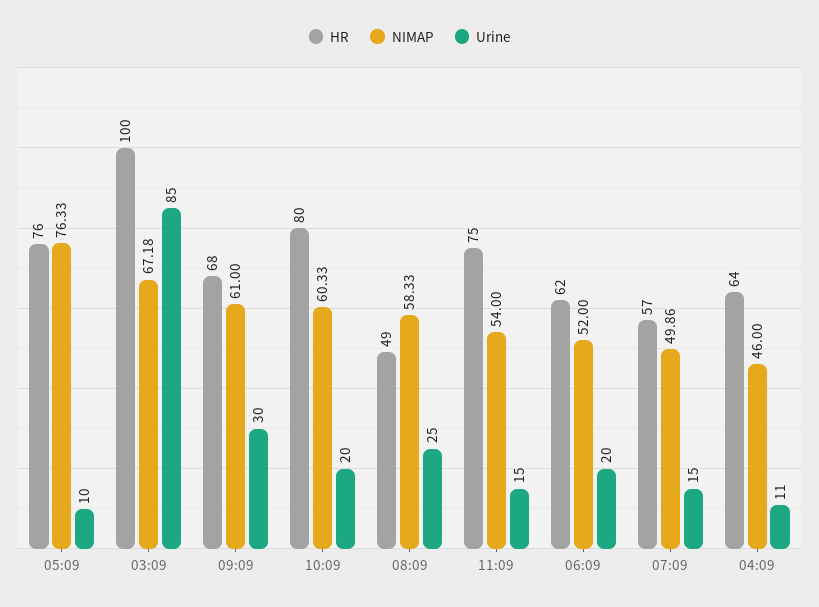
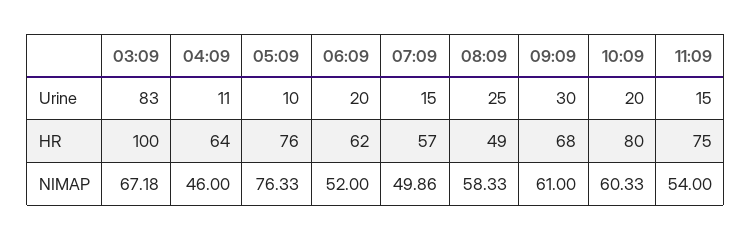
Urine, 03:09: 85 -> 83

